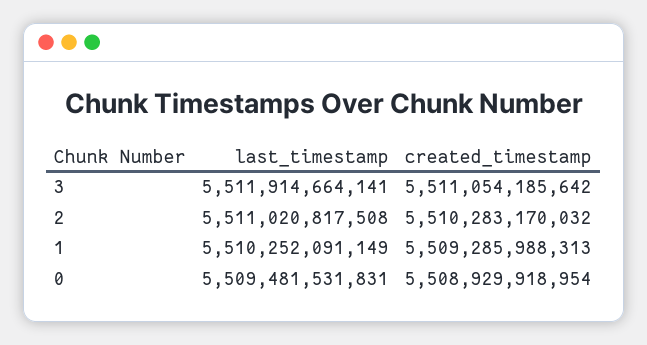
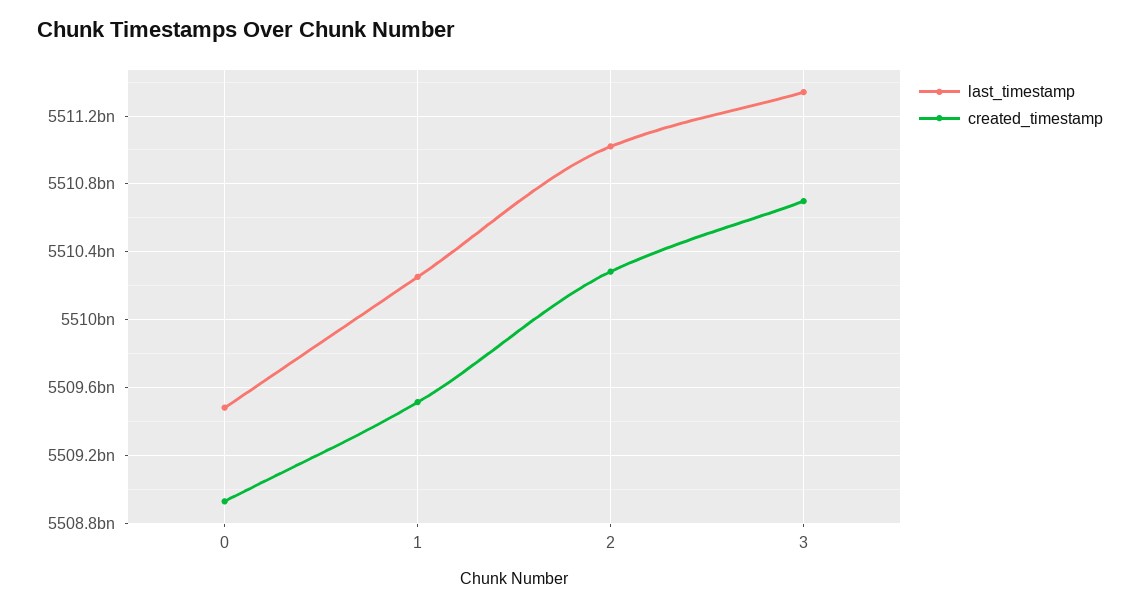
last_timestamp, 3: 5511914664141 -> 5511350000000
created_timestamp, 3: 5511054185642 -> 5510700000000
created_timestamp, 1: 5509285988313 -> 5509500000000

